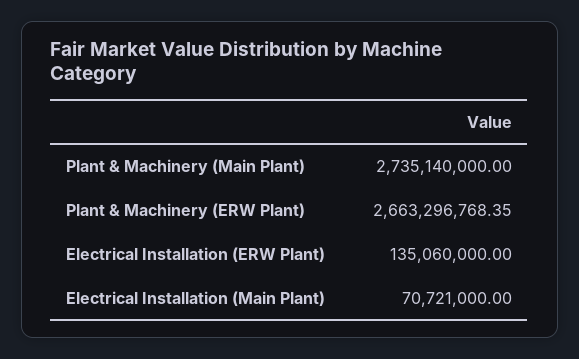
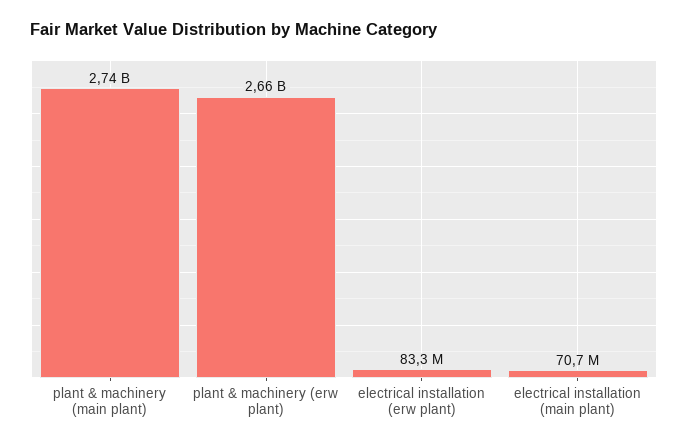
Electrical Installation (ERW Plant): 135060000 -> 83300000

